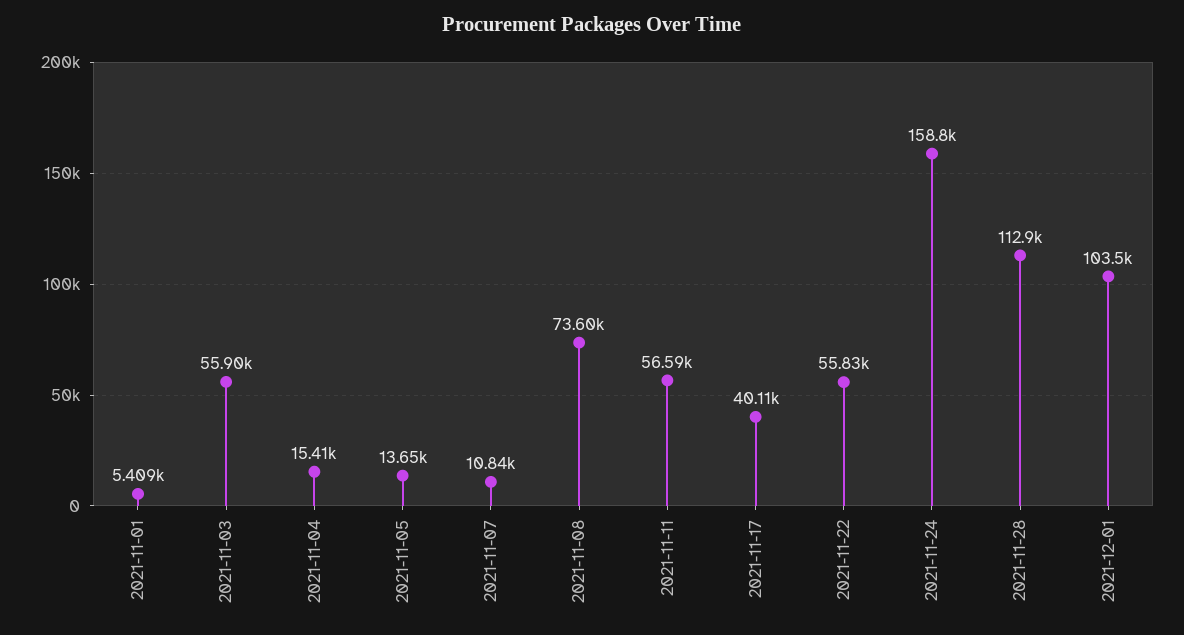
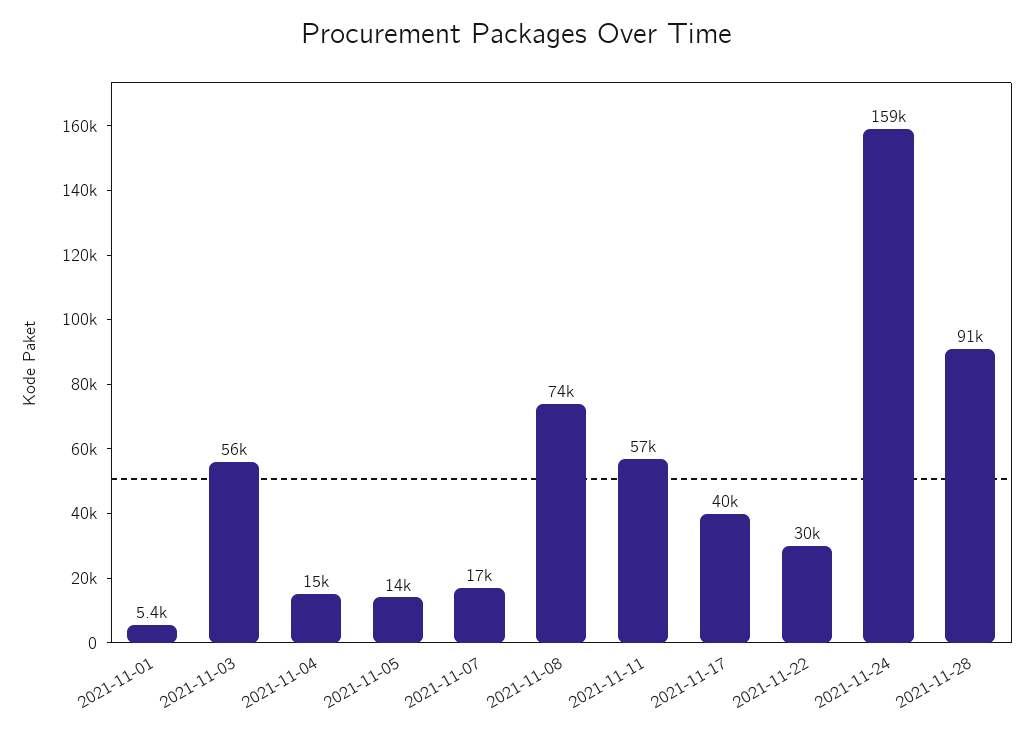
2021-11-07: 10840 -> 17000
2021-11-22: 55830 -> 30000
2021-11-28: 112900 -> 91000
2021-12-01: 103500 -> none

